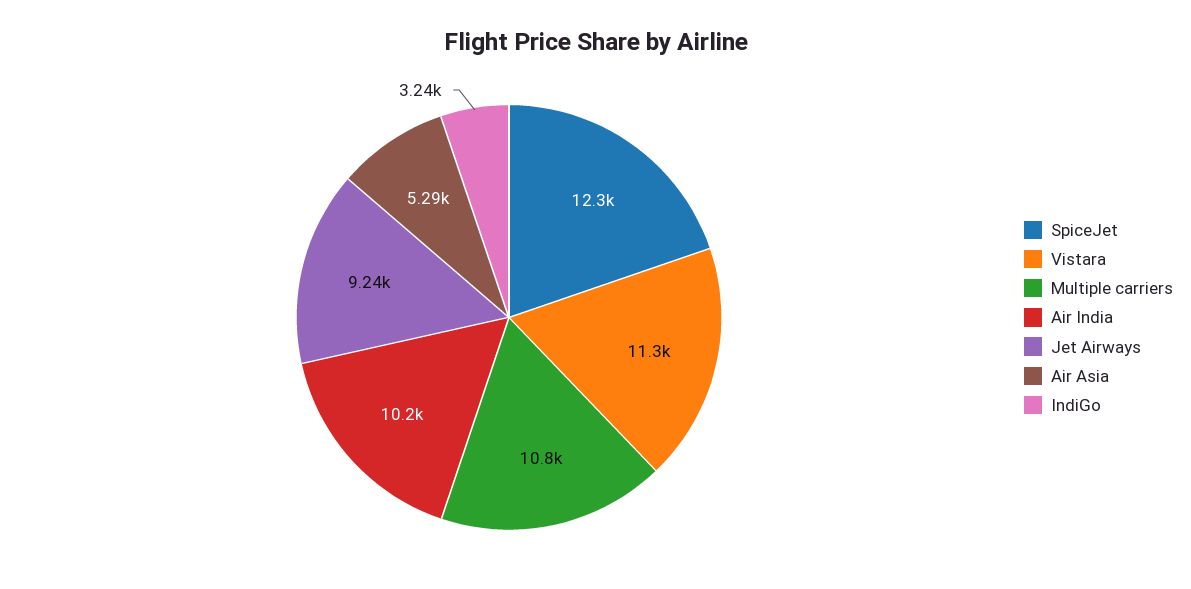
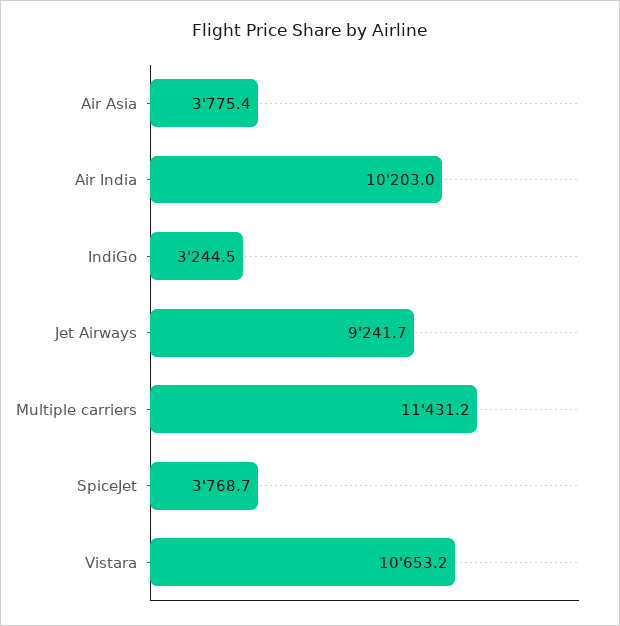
SpiceJet: 12300 -> 3768.7
Vistara: 11300 -> 10653.2
Multiple carriers: 10800 -> 11431.2
Air Asia: 5290 -> 3775.4

